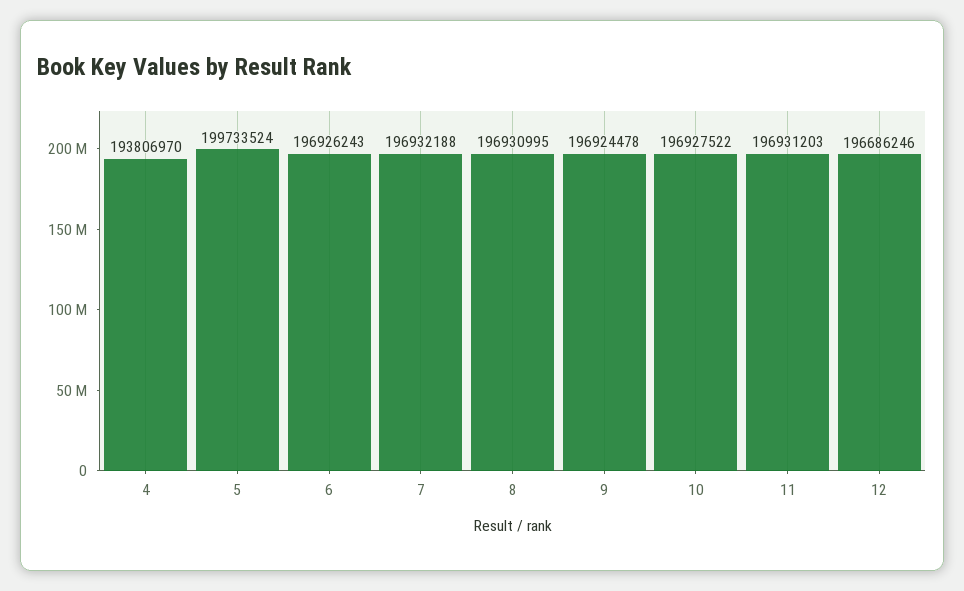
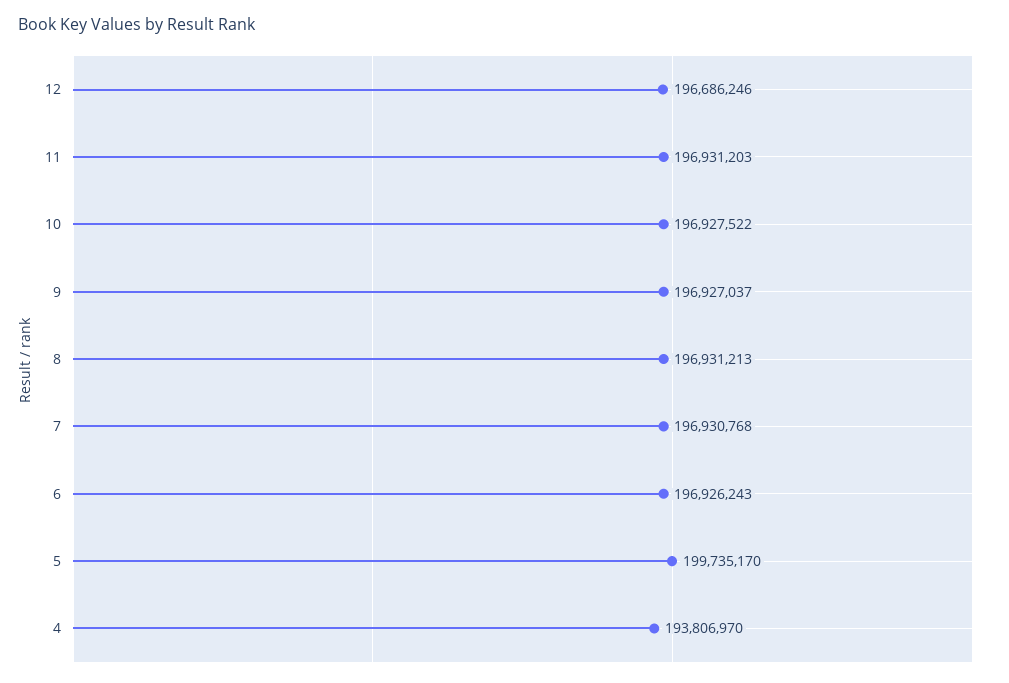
5: 199733524 -> 199735170
7: 196932188 -> 196930768
8: 196930995 -> 196931213
9: 196924478 -> 196927037

